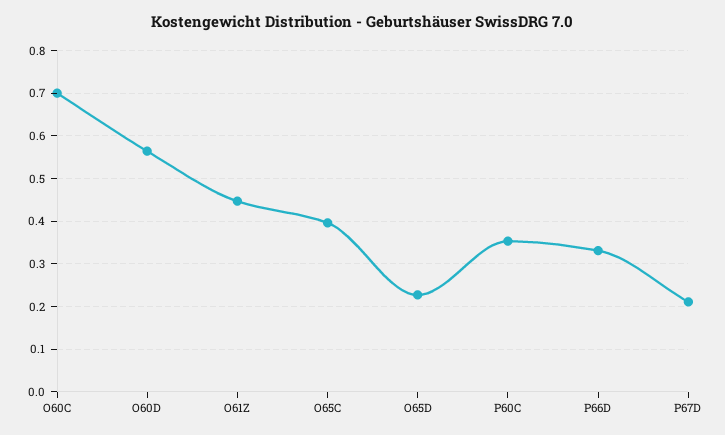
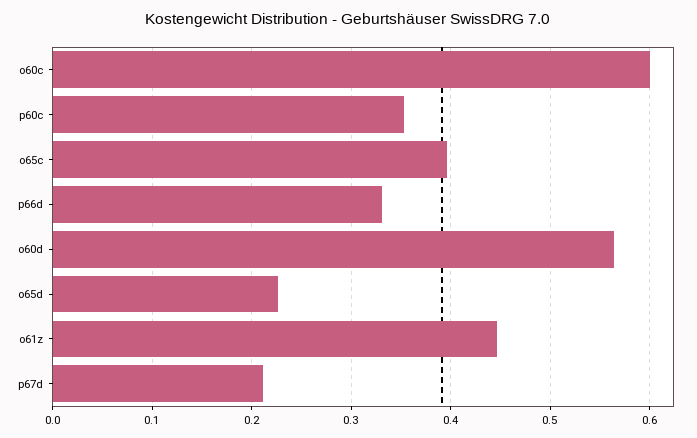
O60C: 0.7 -> 0.6

